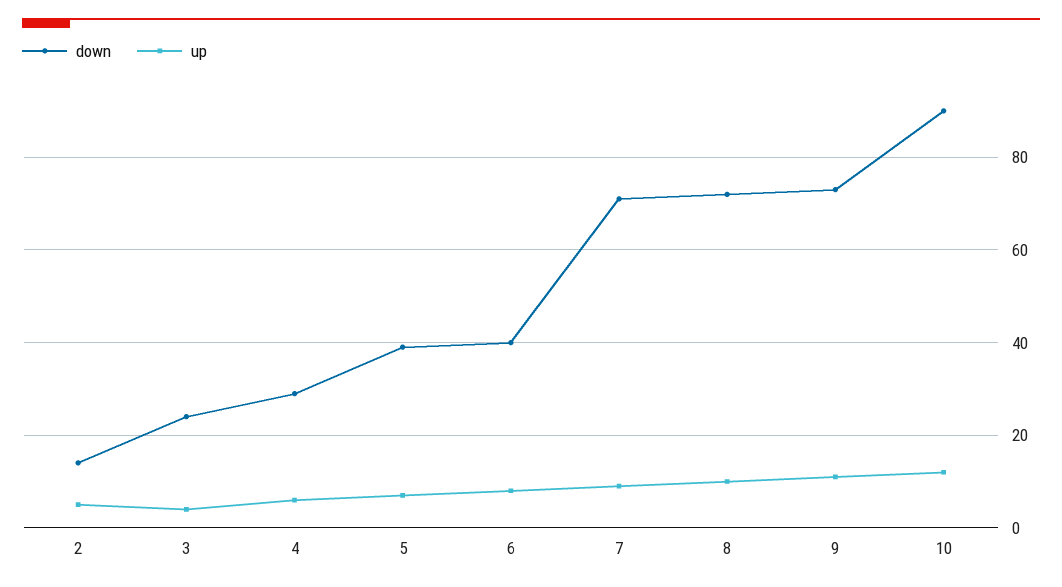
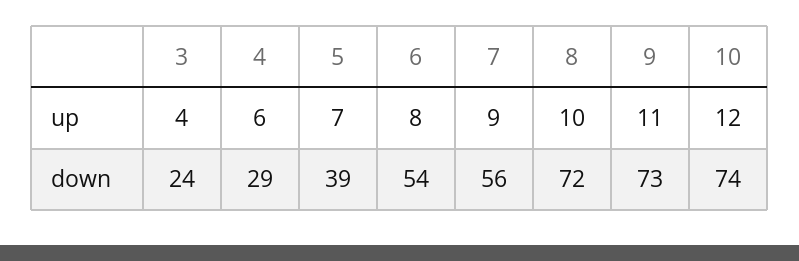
down, 2: 15 -> none
up, 2: 5 -> none
down, 6: 40 -> 54
down, 7: 70 -> 56
down, 10: 90 -> 74

